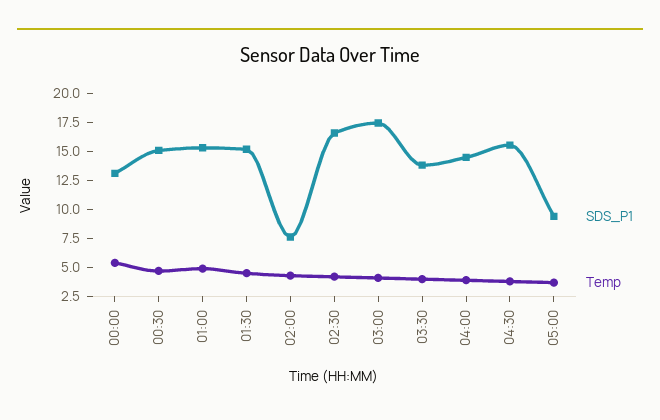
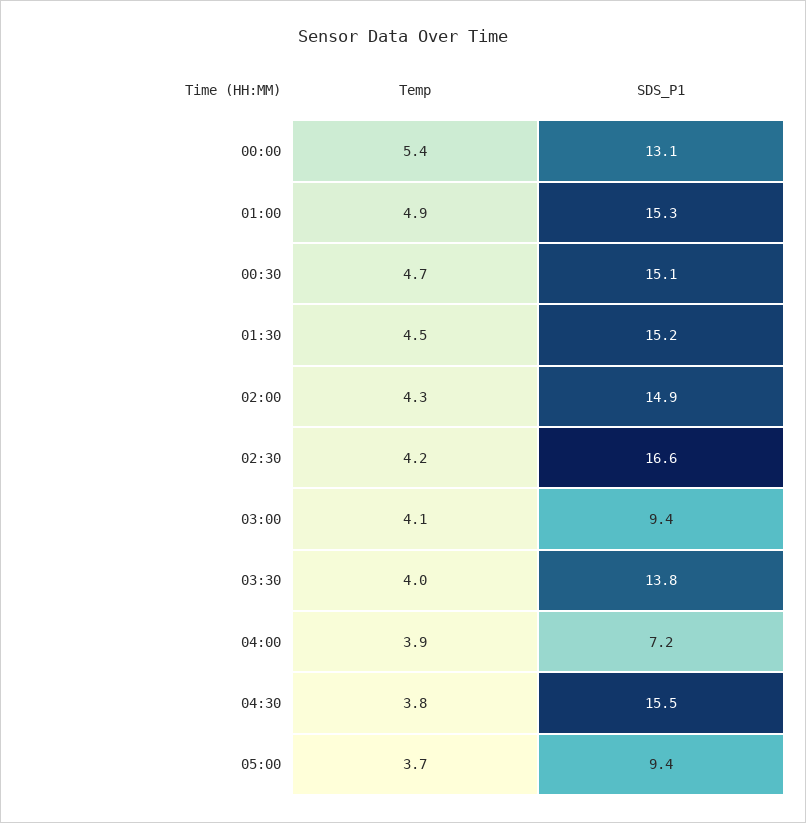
SDS_P1, 02:00: 7.5 -> 14.9
SDS_P1, 03:00: 17.5 -> 9.4
SDS_P1, 04:00: 15 -> 7.2

